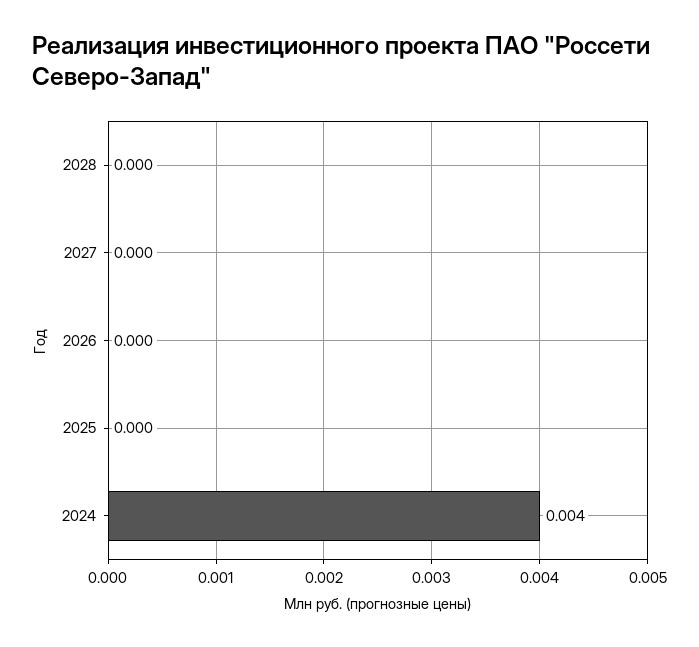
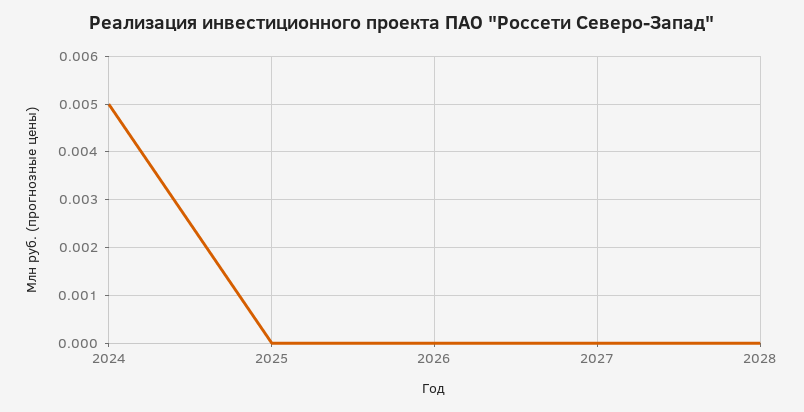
2024: 0.004 -> 0.005

